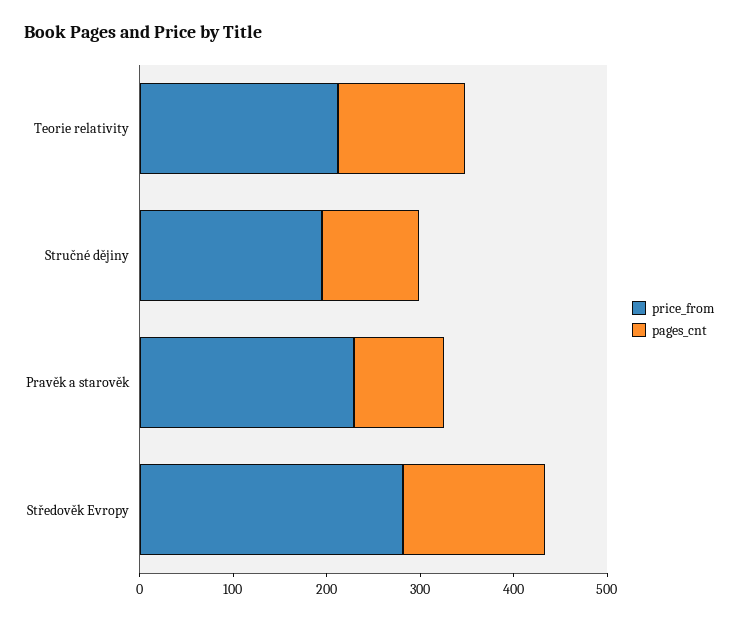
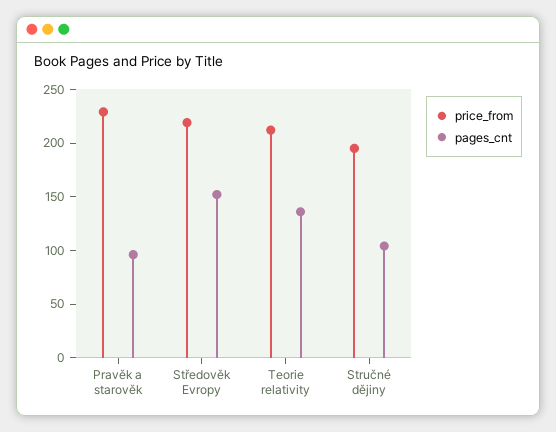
price_from, Středověk Evropy: 280 -> 220

